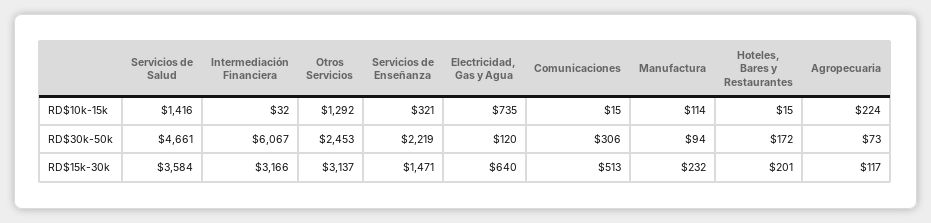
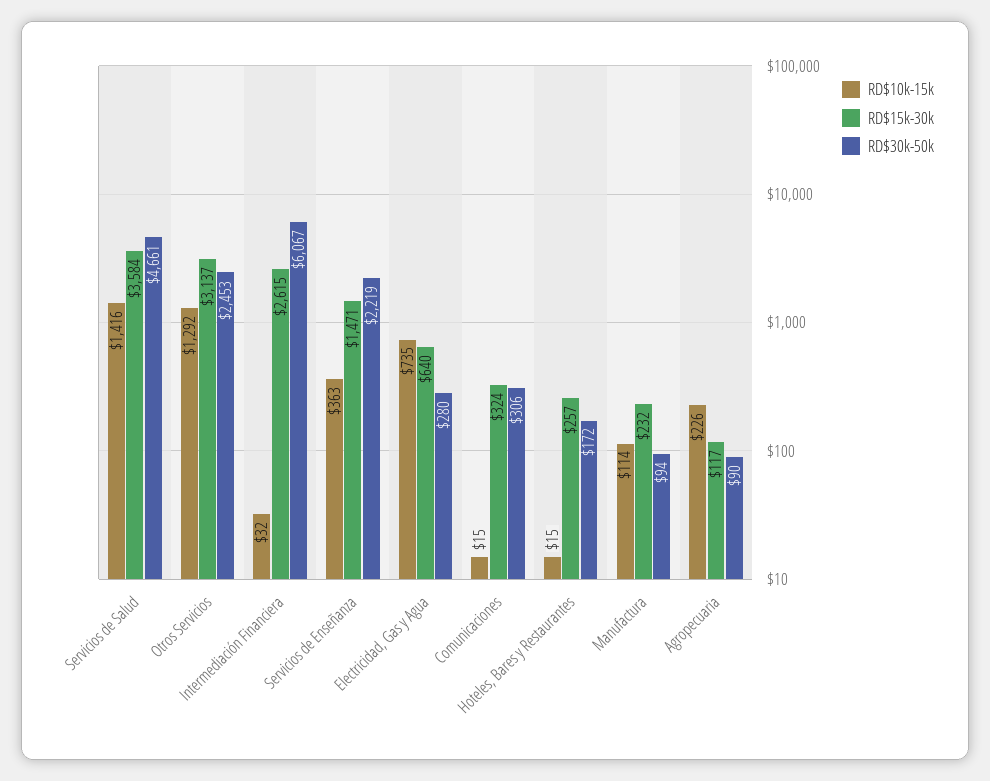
RD$10k-15k, Servicios de Enseñanza: 321 -> 363
RD$10k-15k, Agropecuaria: 224 -> 226
RD$30k-50k, Electricidad, Gas y Agua: 120 -> 280
RD$30k-50k, Agropecuaria: 73 -> 90
RD$15k-30k, Intermediación Financiera: 3166 -> 2615
RD$15k-30k, Comunicaciones: 513 -> 324
RD$15k-30k, Hoteles, Bares y Restaurantes: 201 -> 257

